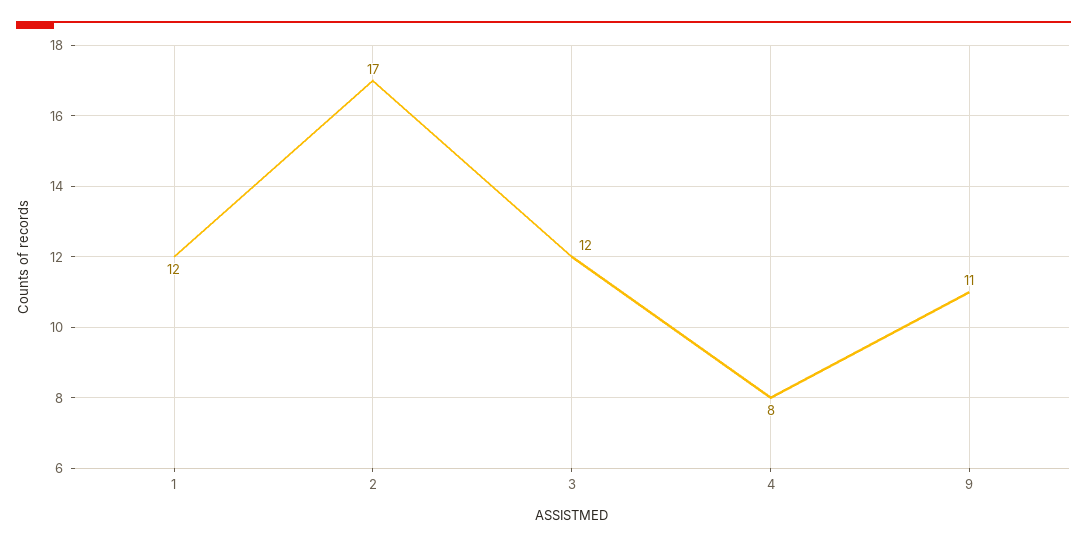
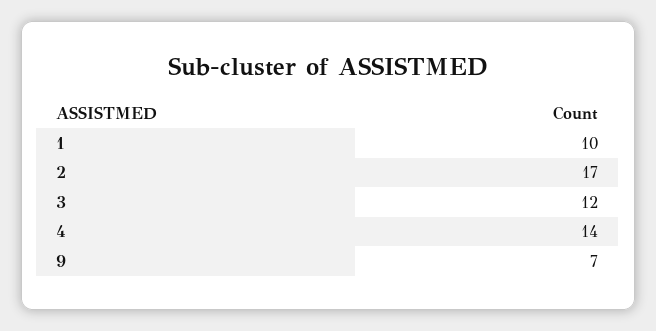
1: 12 -> 10
4: 8 -> 14
9: 11 -> 7

